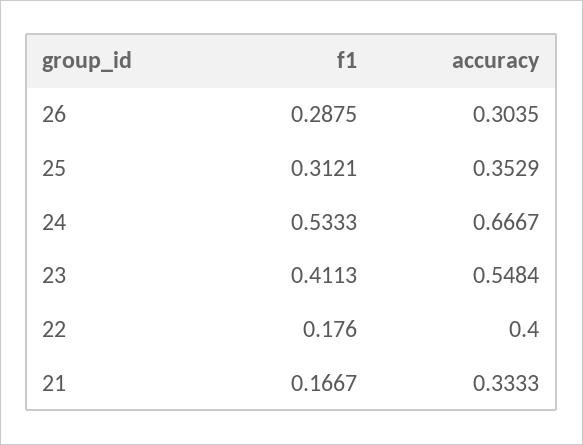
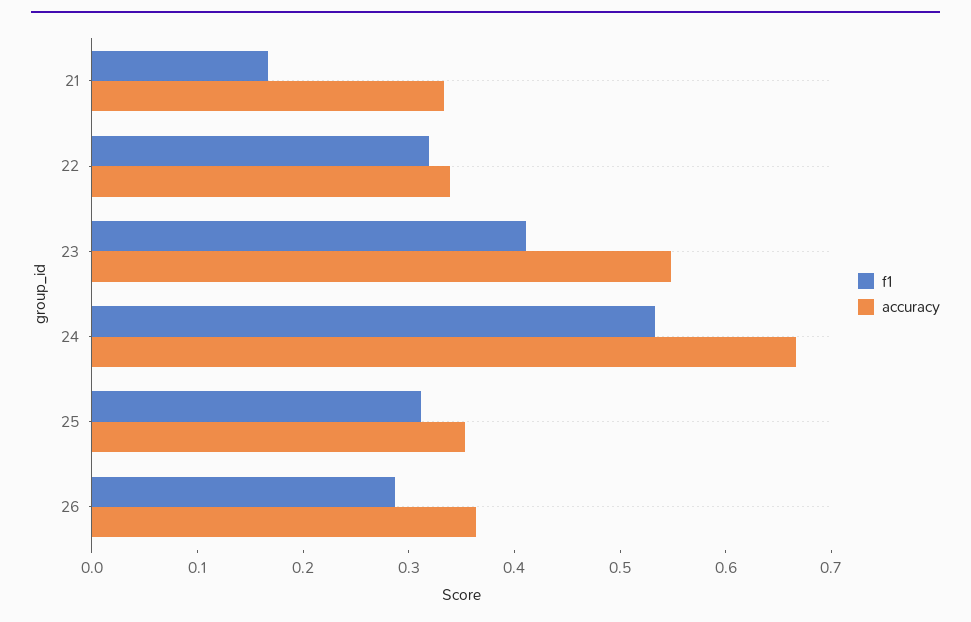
accuracy, 26: 0.3035 -> 0.36
f1, 22: 0.176 -> 0.32
accuracy, 22: 0.4 -> 0.34

